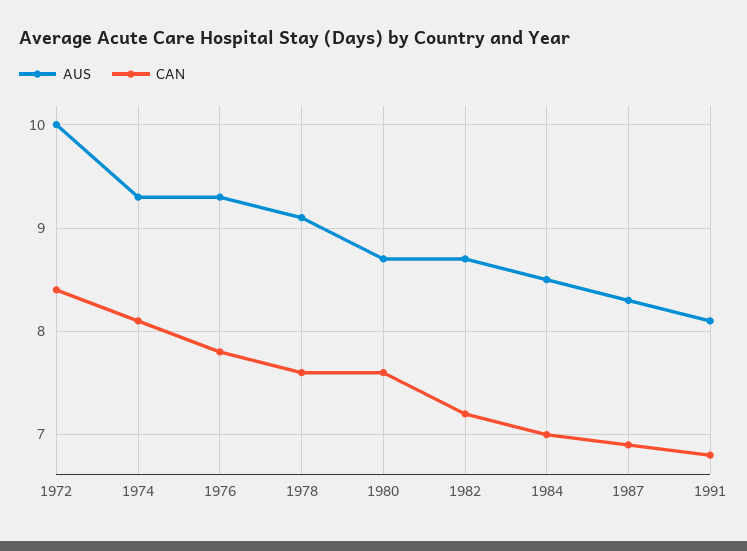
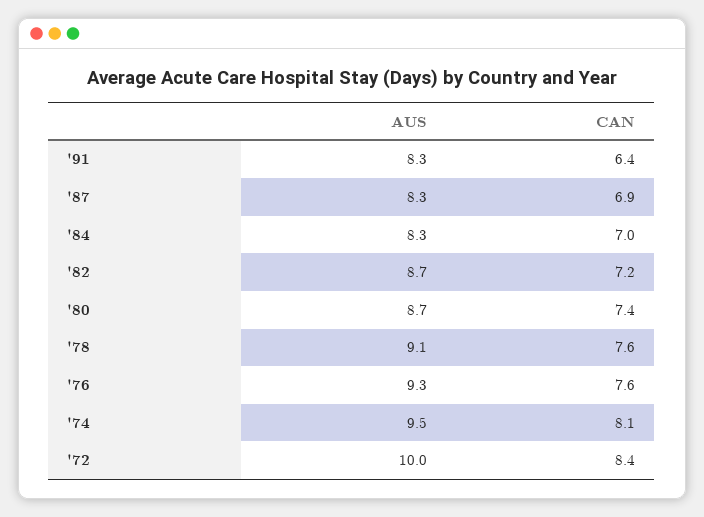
AUS, 1974: 9.3 -> 9.5
CAN, 1976: 7.8 -> 7.6
CAN, 1980: 7.6 -> 7.4
AUS, 1984: 8.5 -> 8.3
AUS, 1991: 8.1 -> 8.3
CAN, 1991: 6.8 -> 6.4

